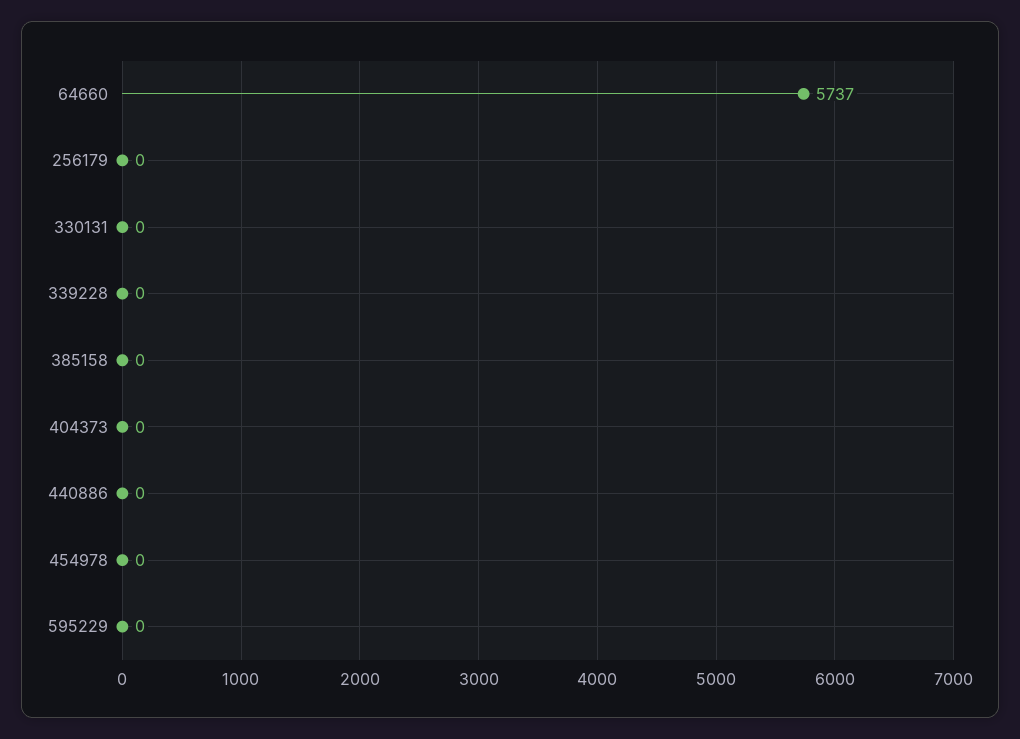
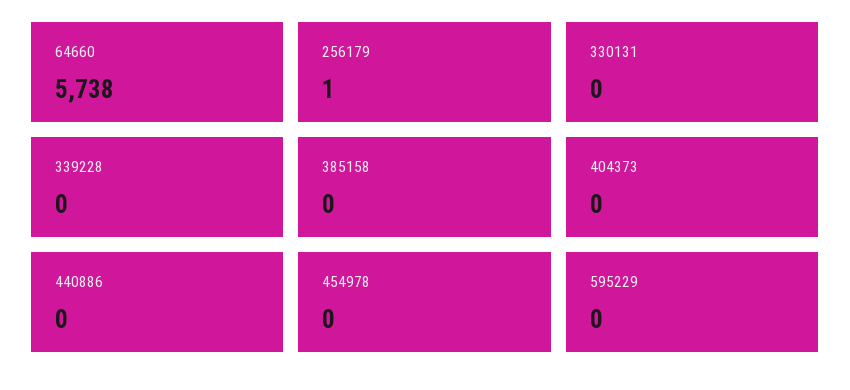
64660: 5737 -> 5738
256179: 0 -> 1

